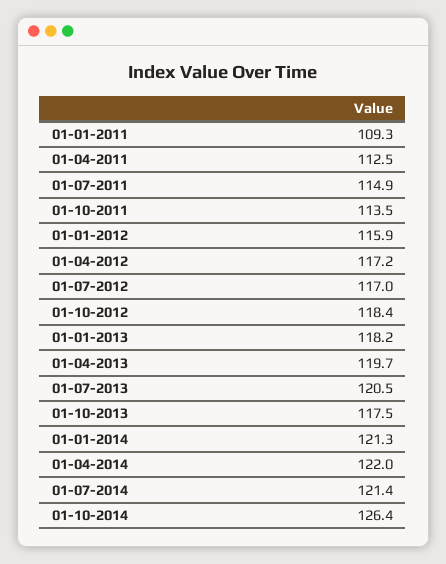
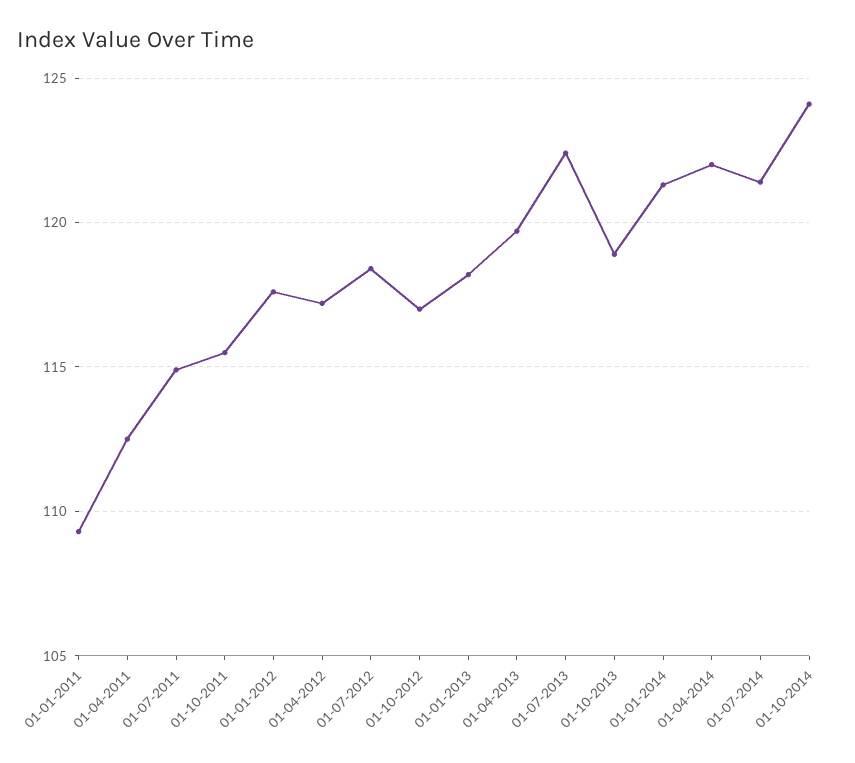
01-10-2011: 113.5 -> 115.5
01-01-2012: 115.9 -> 117.5
01-07-2012: 117 -> 118.5
01-10-2012: 118.4 -> 117
01-07-2013: 120.5 -> 122.5
01-10-2013: 117.5 -> 119
01-10-2014: 126.4 -> 124

